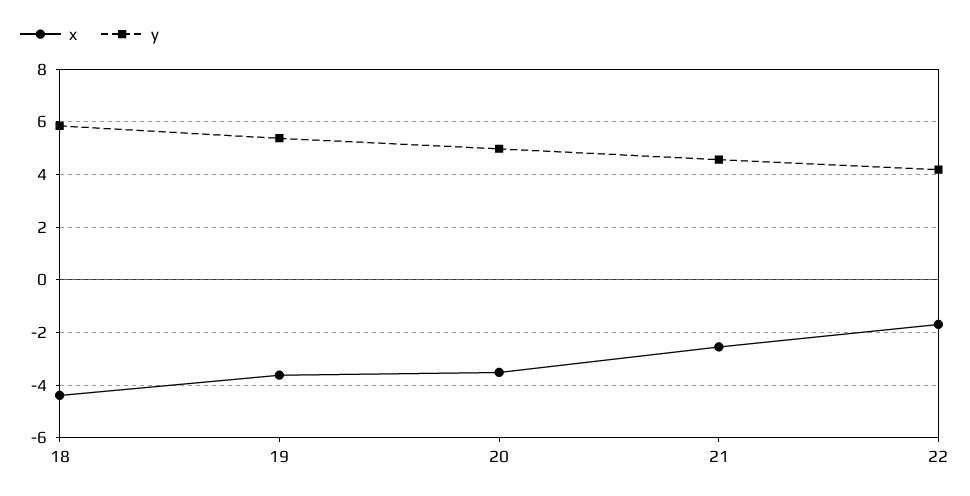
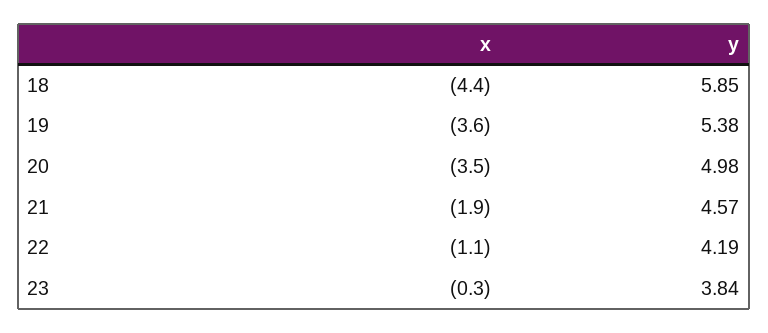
x, 21: -2.5 -> -1.9
x, 22: -1.75 -> -1.1
x, 23: none -> -0.3
y, 23: none -> 3.84

